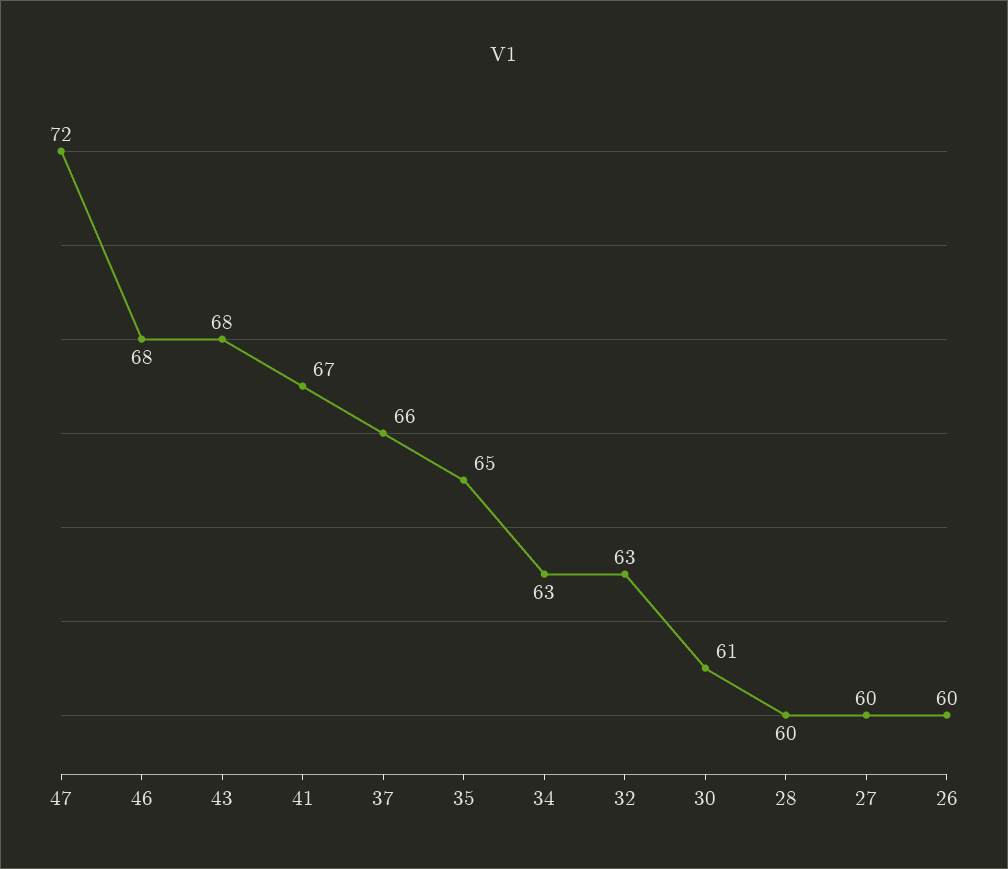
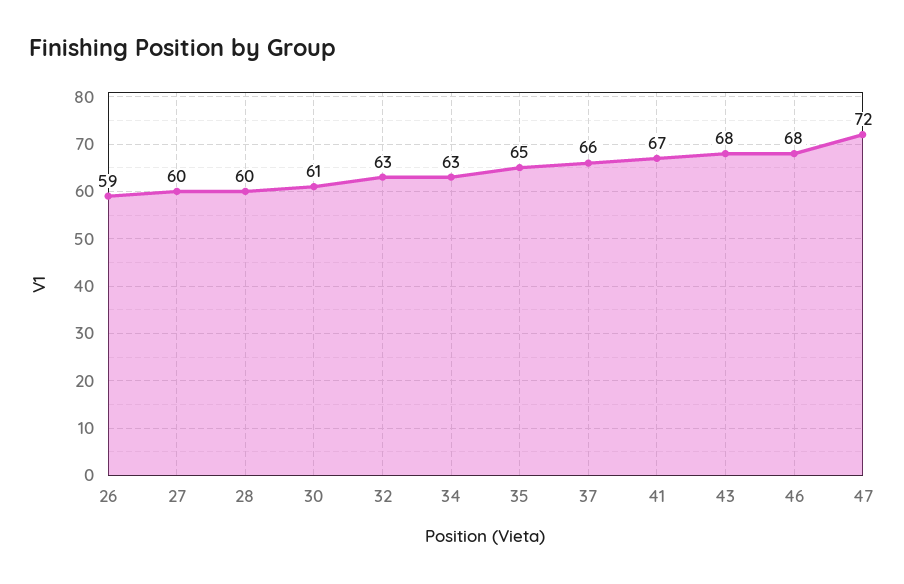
26: 60 -> 59

